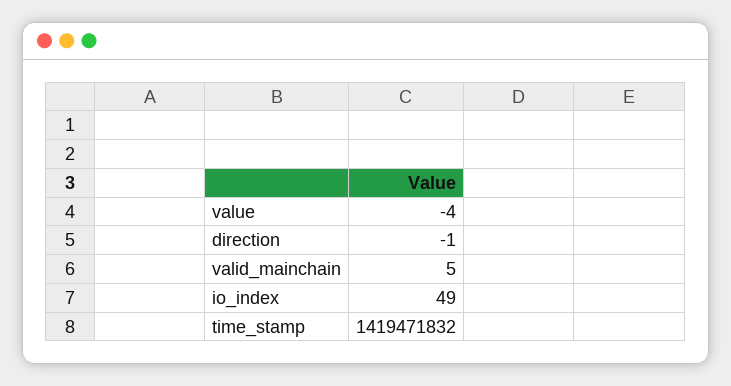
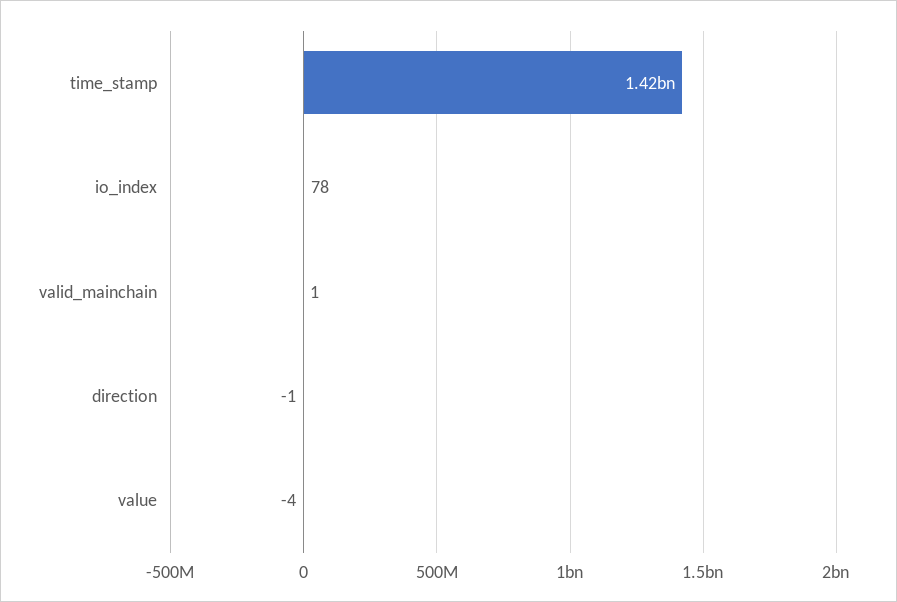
valid_mainchain: 5 -> 1
io_index: 49 -> 78

